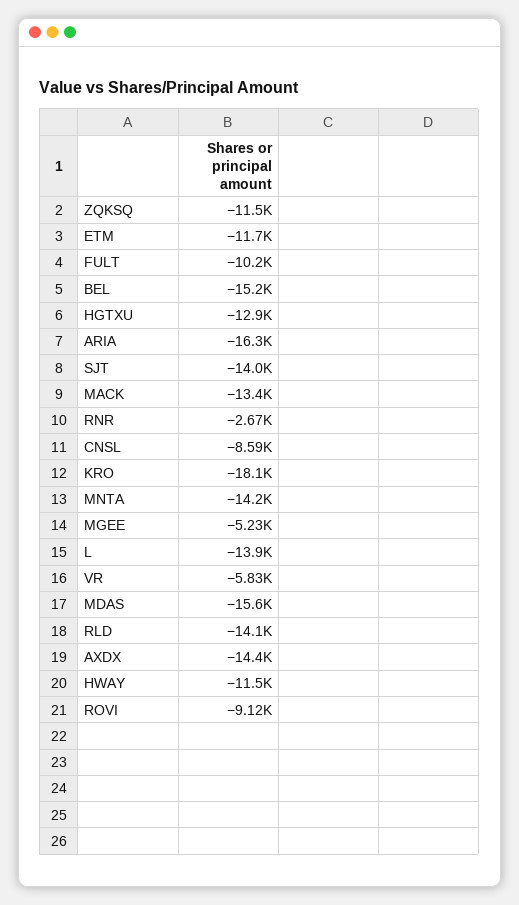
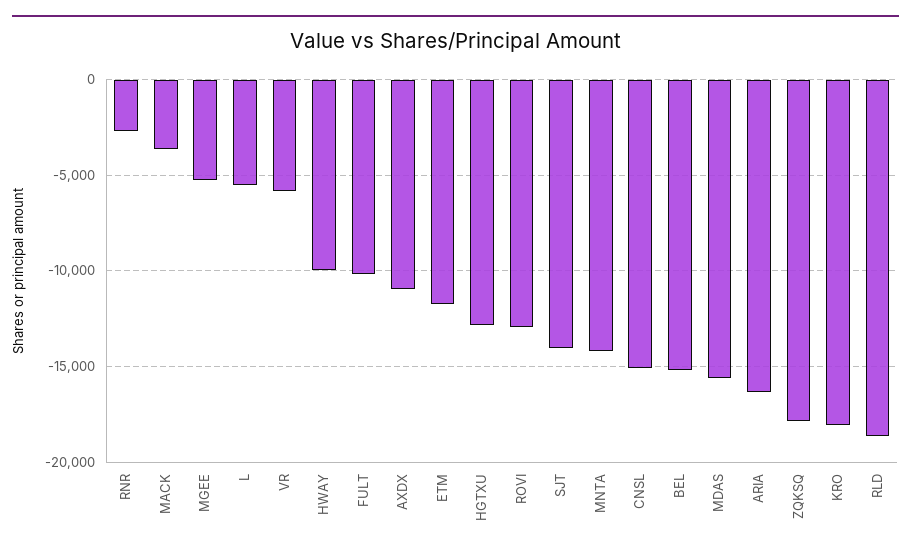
ZQKSQ: -11500 -> -18000
MACK: -13400 -> -3500
CNSL: -8590 -> -15000
L: -13900 -> -5500
RLD: -14100 -> -18500
AXDX: -14400 -> -11000
HWAY: -11500 -> -10000
ROVI: -9120 -> -13000

